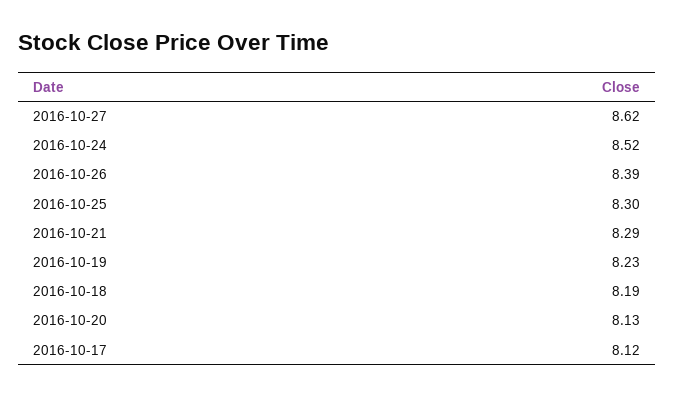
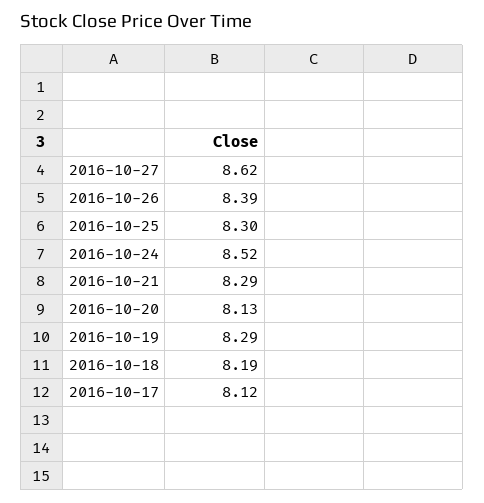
2016-10-19: 8.23 -> 8.29

